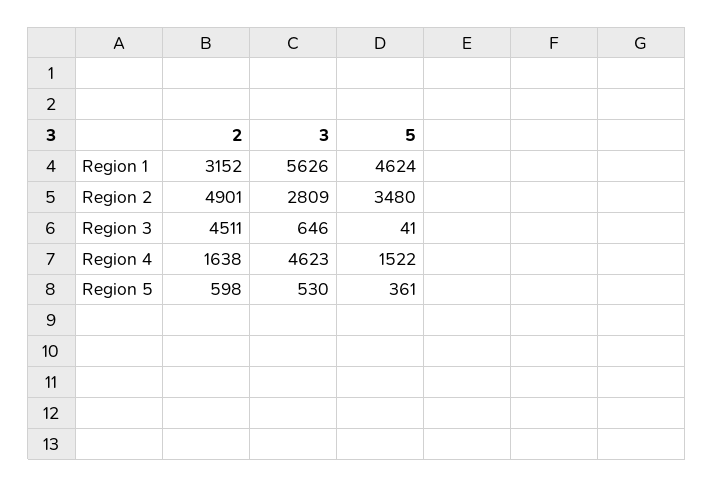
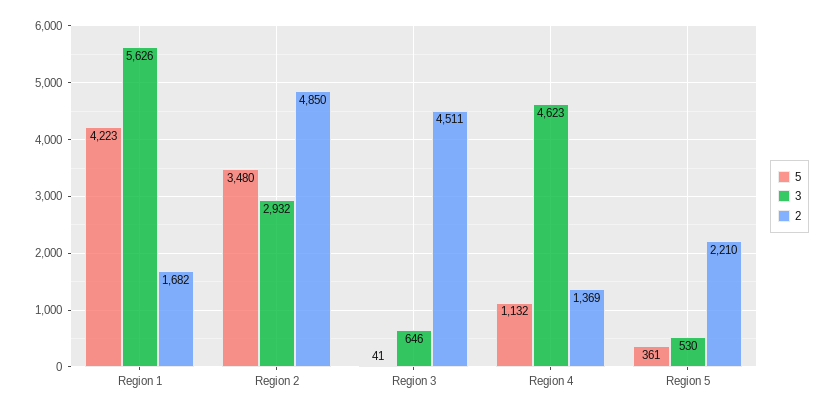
2, Region 1: 3152 -> 1682
5, Region 1: 4624 -> 4223
2, Region 2: 4901 -> 4850
3, Region 2: 2809 -> 2932
2, Region 4: 1638 -> 1369
5, Region 4: 1522 -> 1132
2, Region 5: 598 -> 2210

